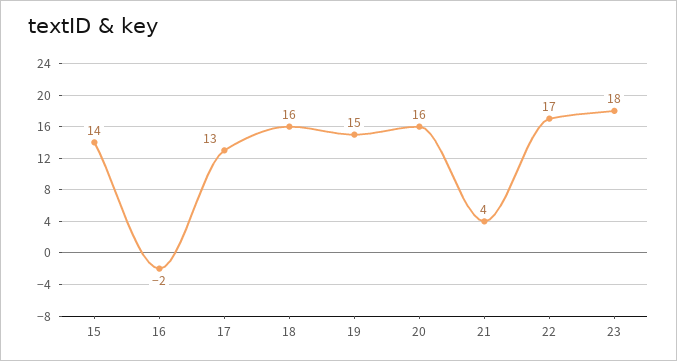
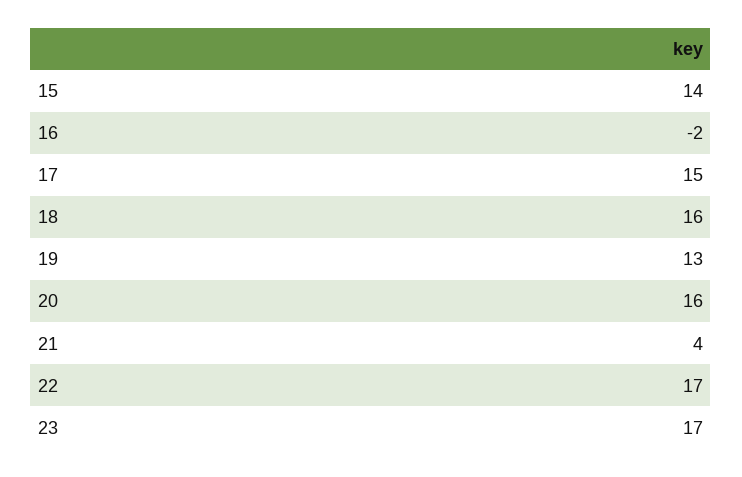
17: 13 -> 15
19: 15 -> 13
23: 18 -> 17

